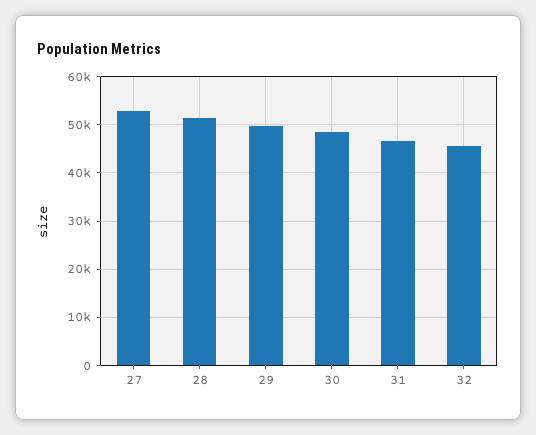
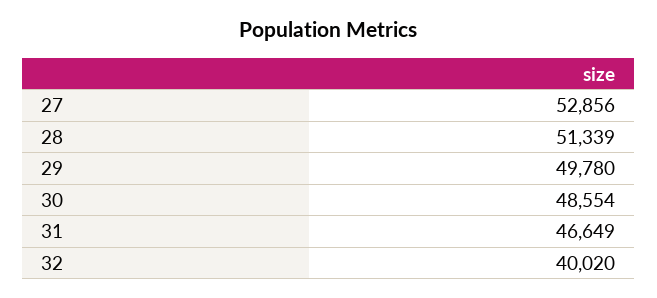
32: 46000 -> 40020

